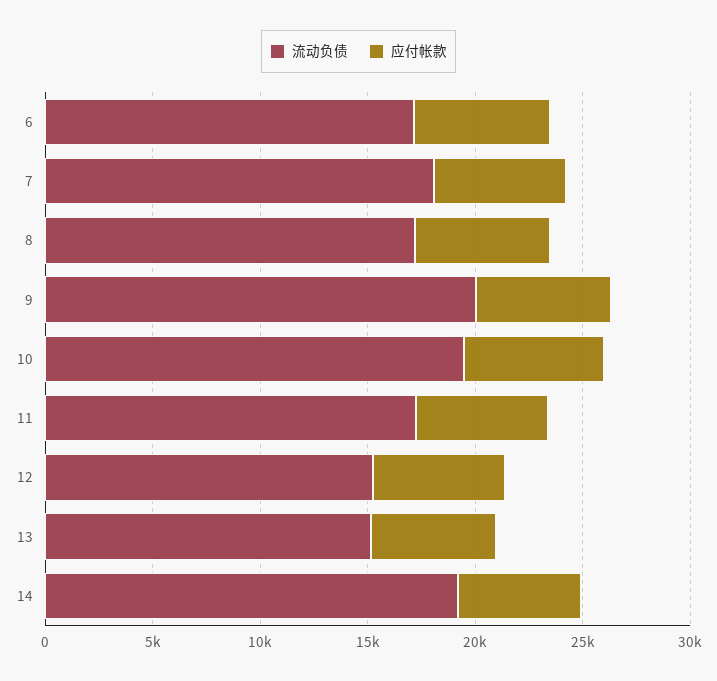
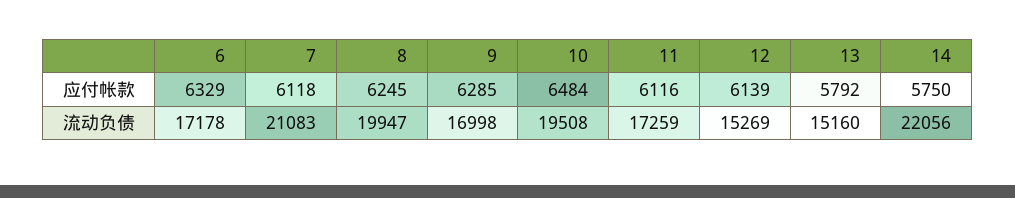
流动负债, 7: 18000 -> 21083
流动负债, 8: 17000 -> 19947
流动负债, 9: 20000 -> 16998
流动负债, 14: 19000 -> 22056

